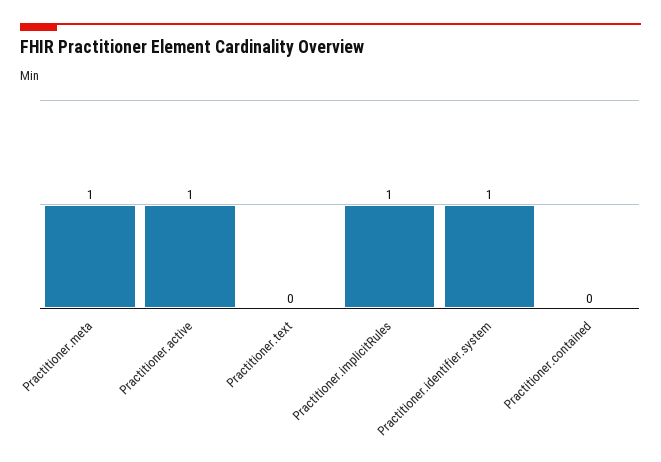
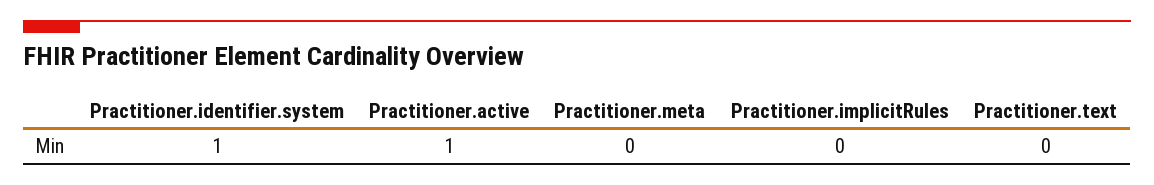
Practitioner.meta: 1 -> 0
Practitioner.implicitRules: 1 -> 0
Practitioner.contained: 0 -> none

